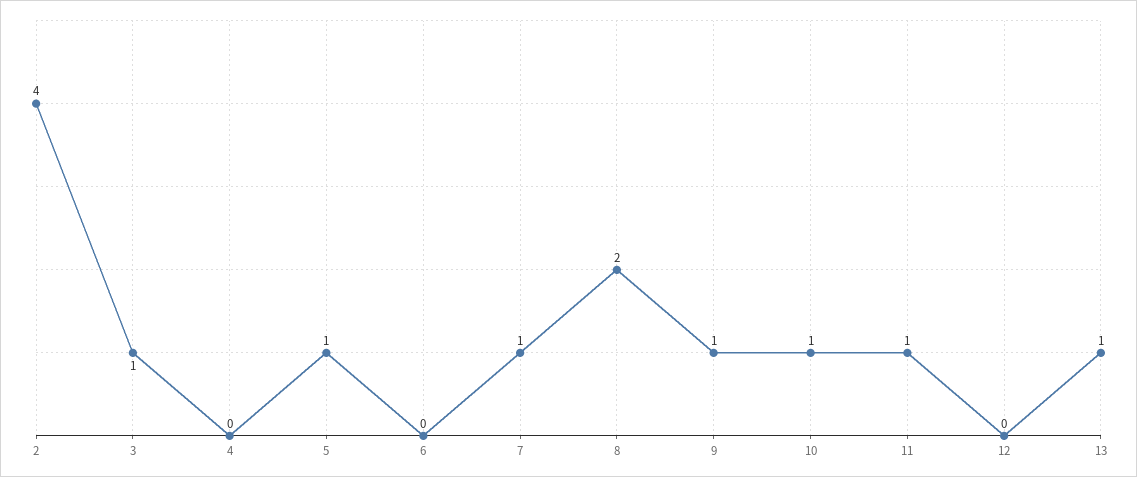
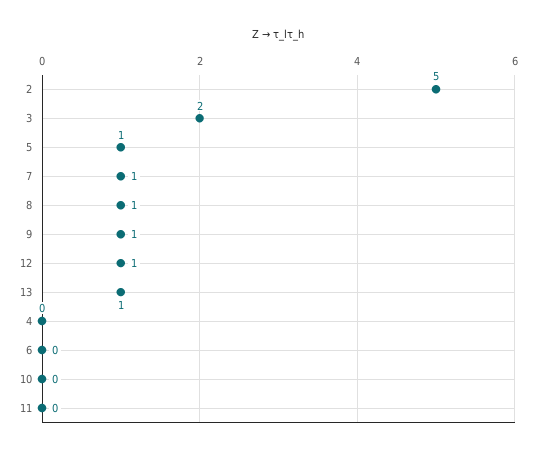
2: 4 -> 5
3: 1 -> 2
8: 2 -> 1
10: 1 -> 0
11: 1 -> 0
12: 0 -> 1

